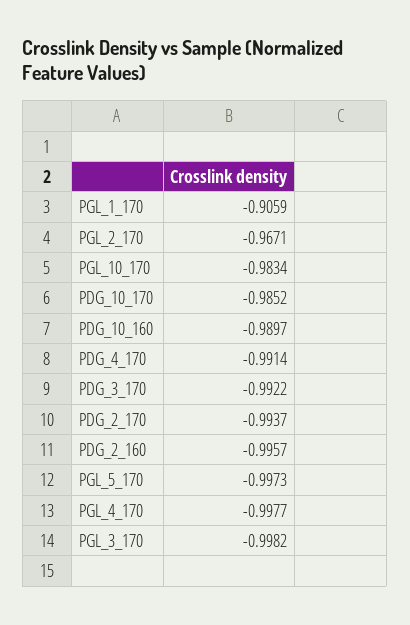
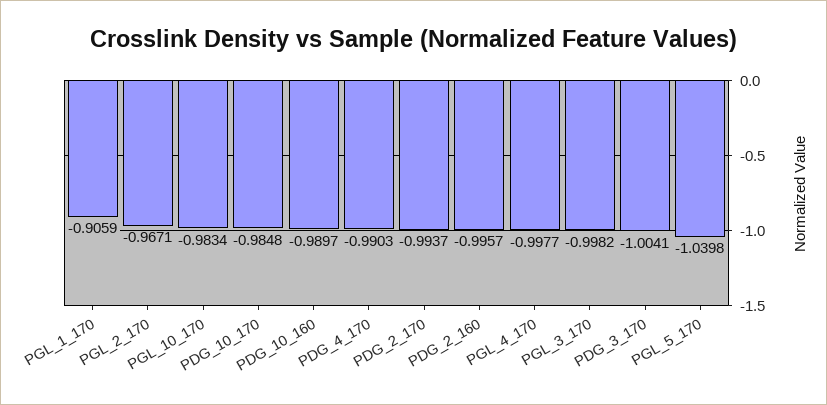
PDG_10_170: -0.9852 -> -0.9848
PDG_4_170: -0.9914 -> -0.9903
PDG_3_170: -0.9922 -> -1.0041
PGL_5_170: -0.9973 -> -1.0398

